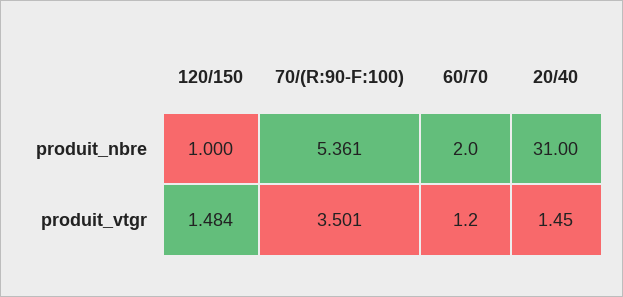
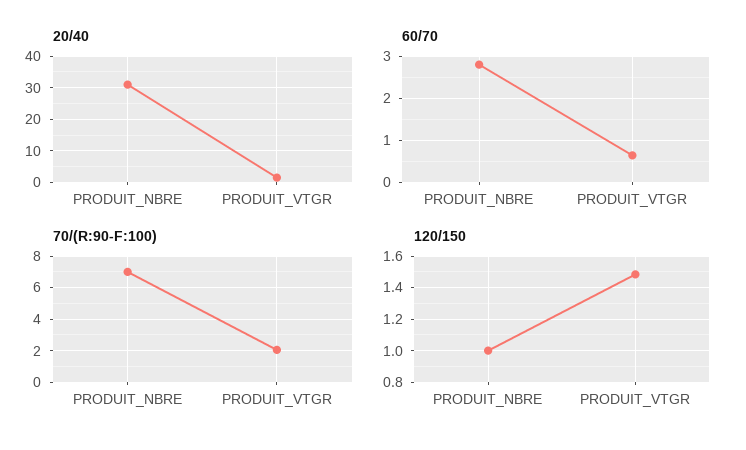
70/(R:90-F:100), produit_nbre: 5.361 -> 7
60/70, produit_nbre: 2 -> 2.8
70/(R:90-F:100), produit_vtgr: 3.501 -> 2
60/70, produit_vtgr: 1.2 -> 0.6

